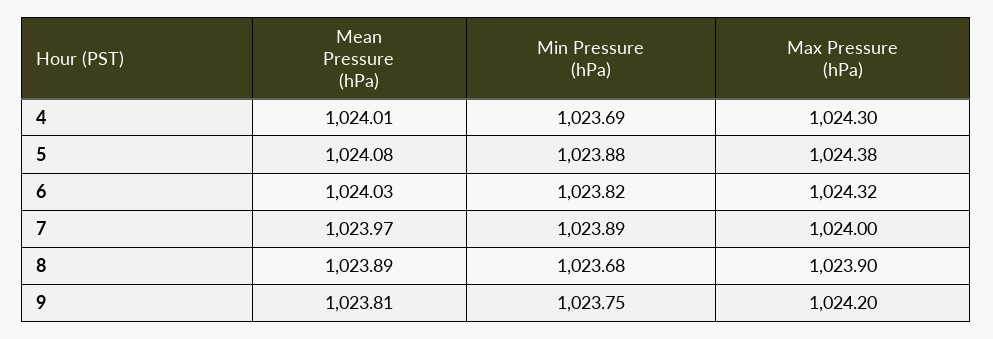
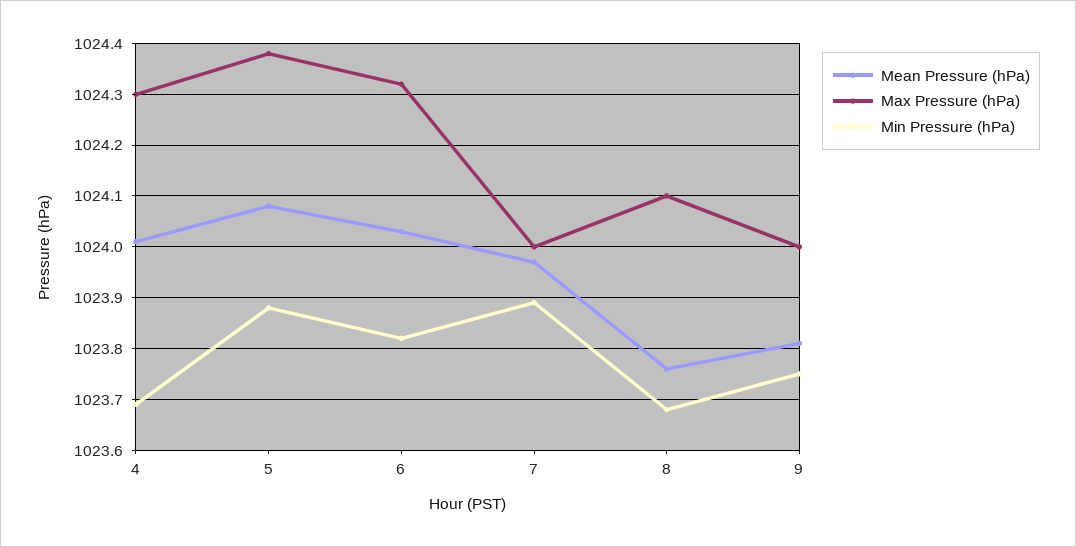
Mean Pressure (hPa), 8: 1023.89 -> 1023.75
Max Pressure (hPa), 8: 1023.9 -> 1024.1
Max Pressure (hPa), 9: 1024.2 -> 1024

